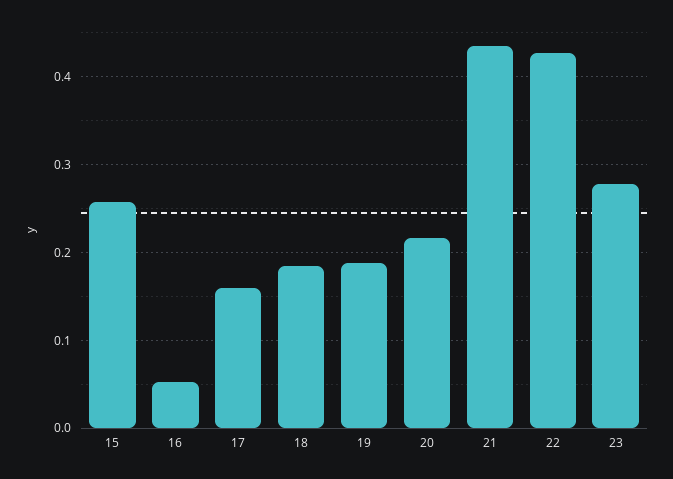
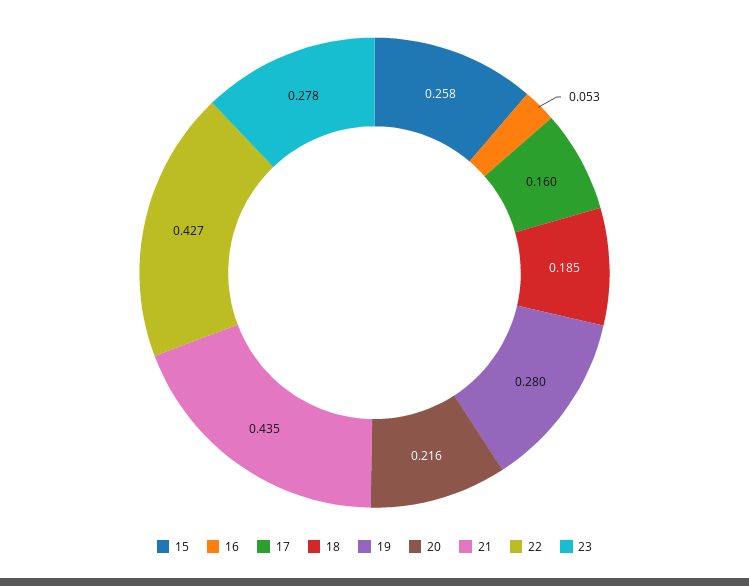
19: 0.19 -> 0.28

